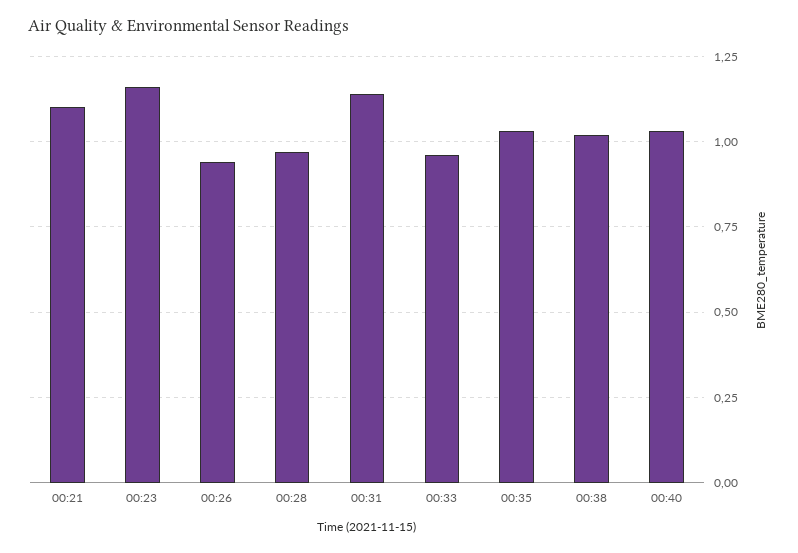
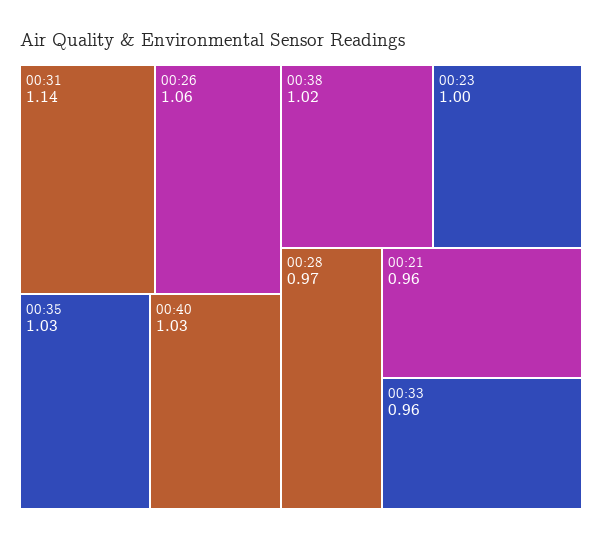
00:21: 1.1 -> 0.96
00:23: 1.15 -> 1
00:26: 0.95 -> 1.06

